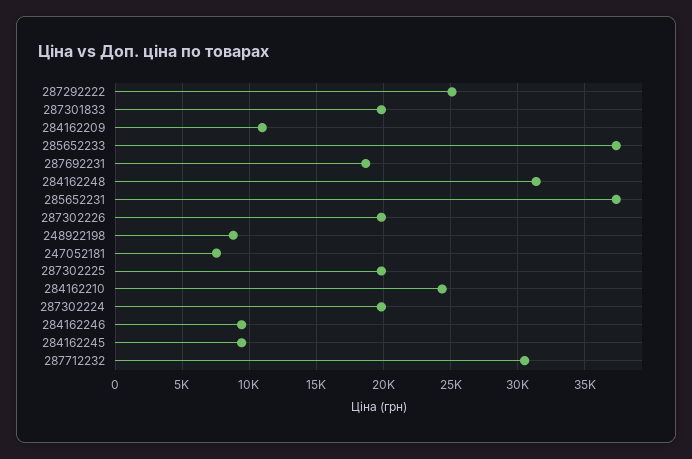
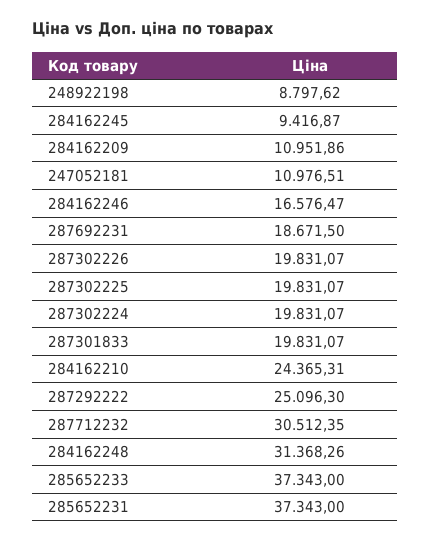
247052181: 7500 -> 10976.51
284162246: 9500 -> 16576.47

